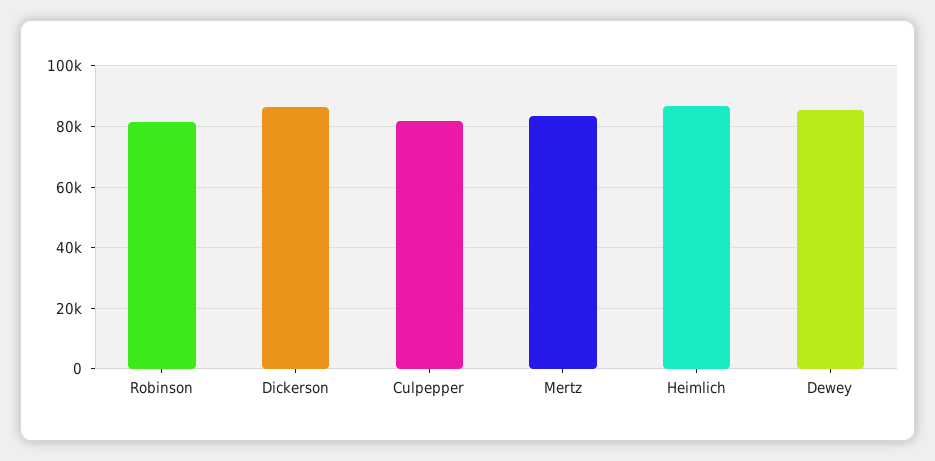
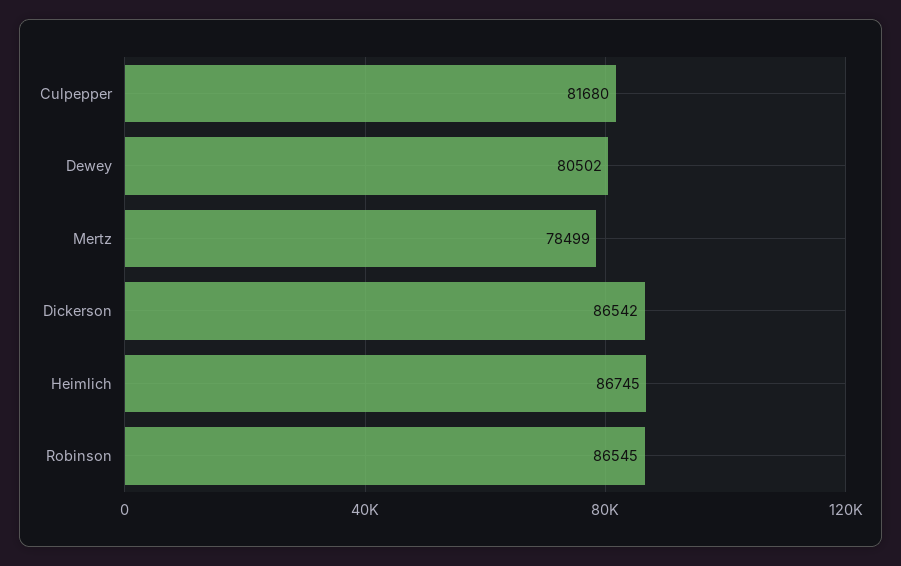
Robinson: 82000 -> 86545
Mertz: 84000 -> 78499
Dewey: 86000 -> 80502

